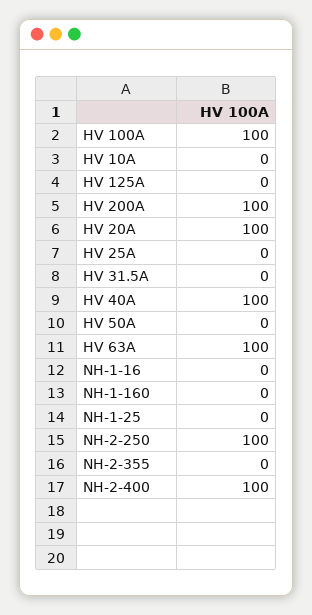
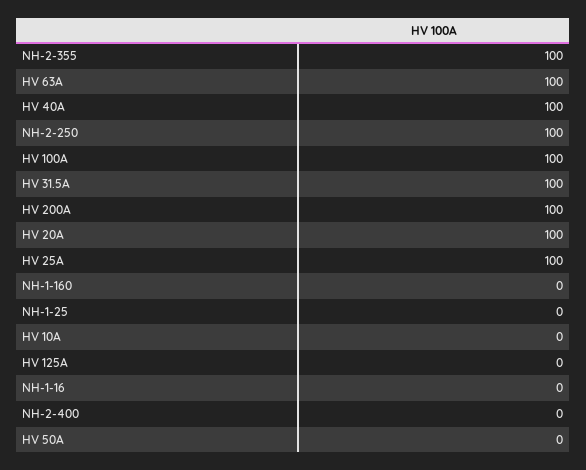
HV 25A: 0 -> 100
HV 31.5A: 0 -> 100
NH-2-355: 0 -> 100
NH-2-400: 100 -> 0

